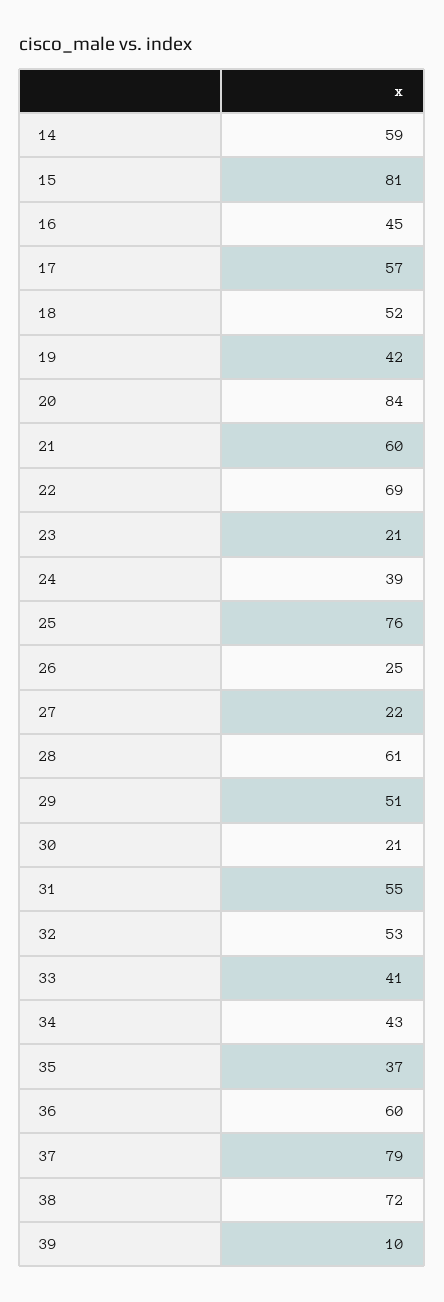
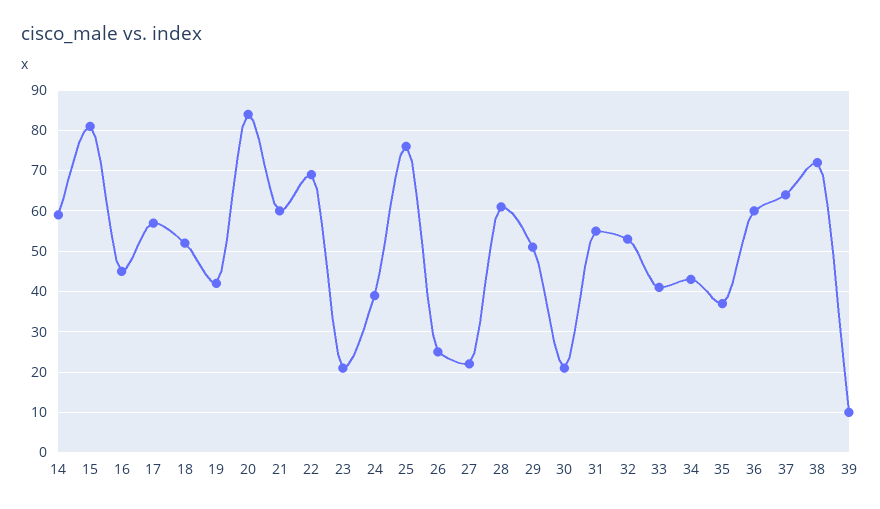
37: 79 -> 65

